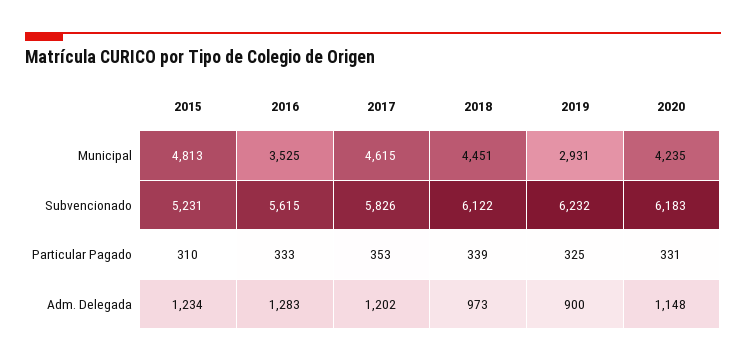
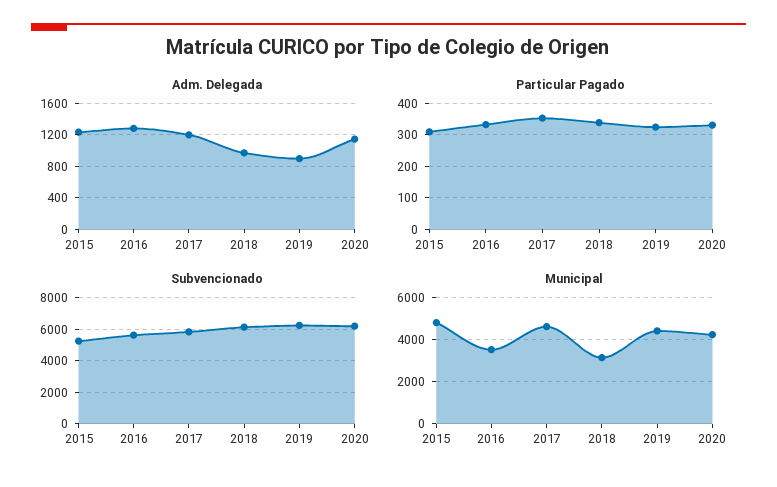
Municipal, 2018: 4451 -> 3000
Municipal, 2019: 2931 -> 4500

